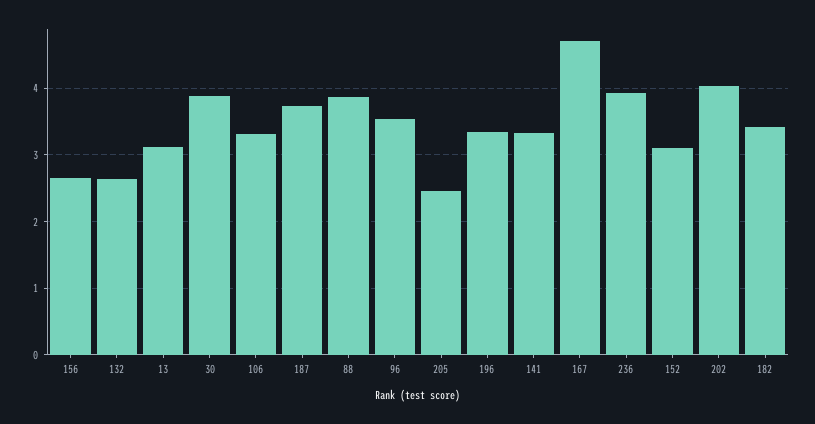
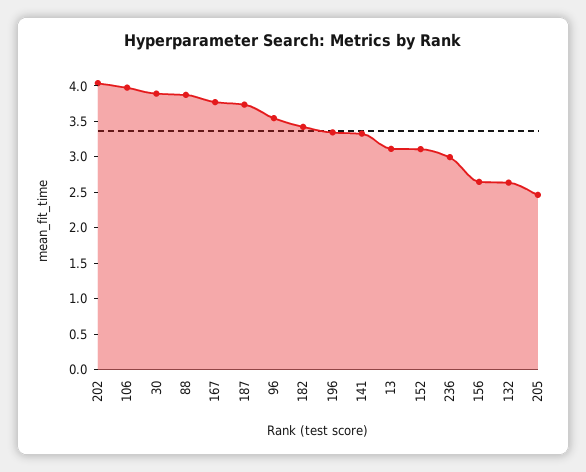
106: 3.3 -> 4
167: 4.7 -> 3.75
236: 3.9 -> 3

